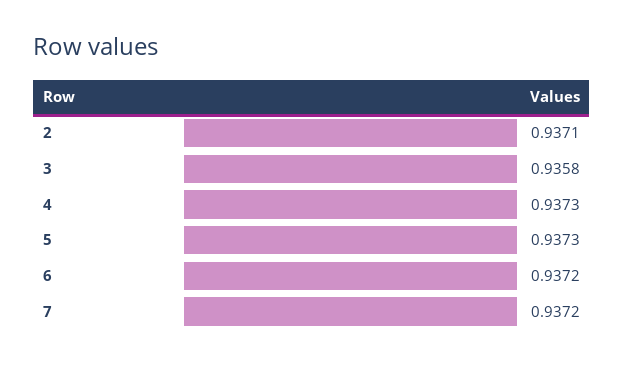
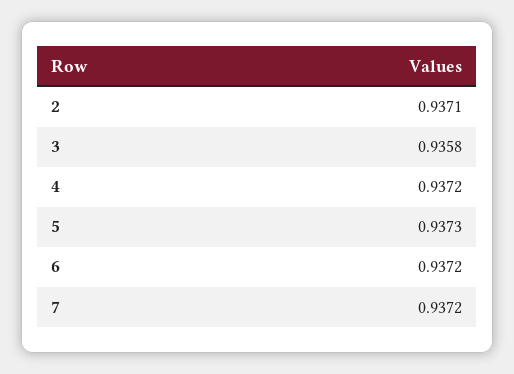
4: 0.9373 -> 0.9372

